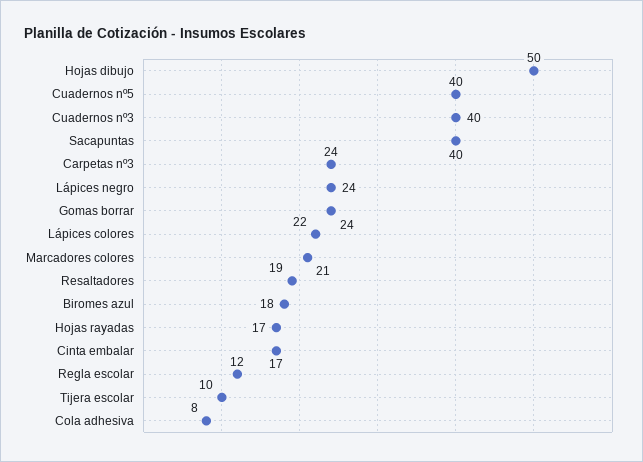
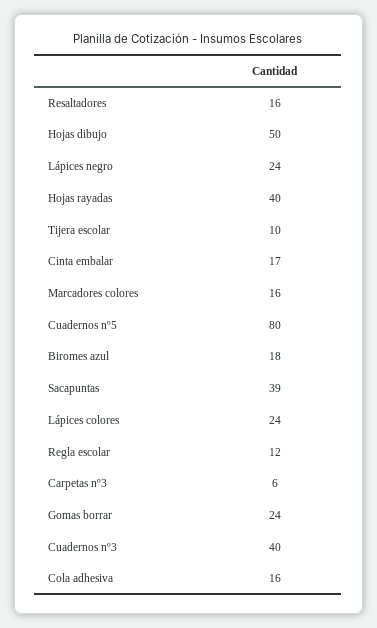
Cuadernos nº5: 40 -> 80
Sacapuntas: 40 -> 39
Carpetas nº3: 24 -> 6
Lápices colores: 22 -> 24
Marcadores colores: 21 -> 16
Resaltadores: 19 -> 16
Hojas rayadas: 17 -> 40
Cola adhesiva: 8 -> 16

